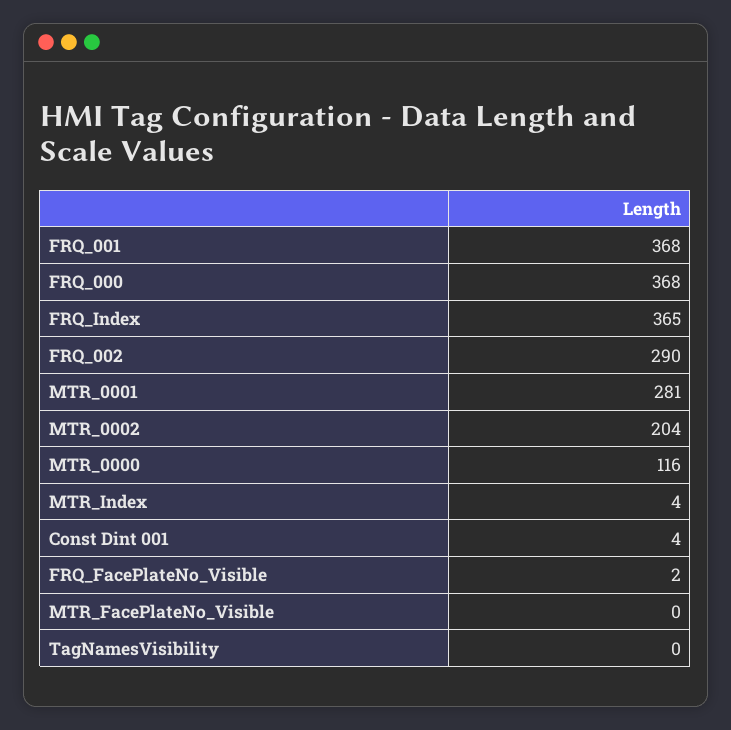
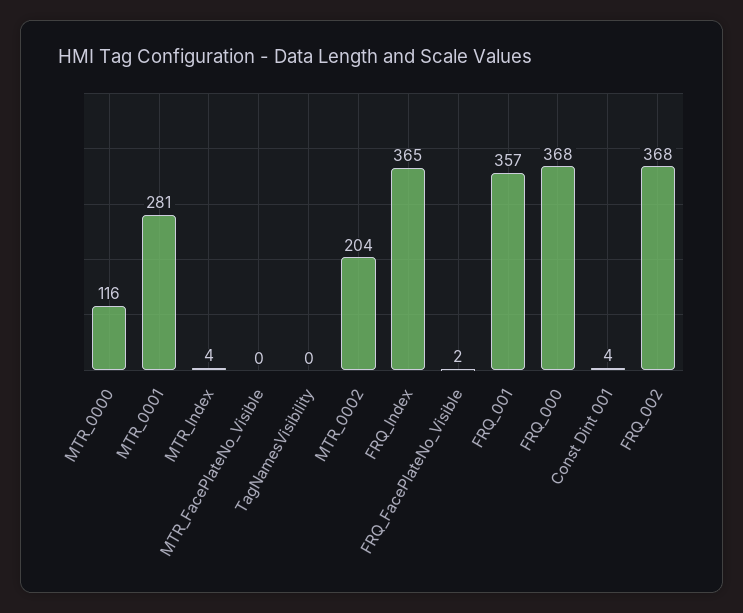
FRQ_001: 368 -> 357
FRQ_002: 290 -> 368

